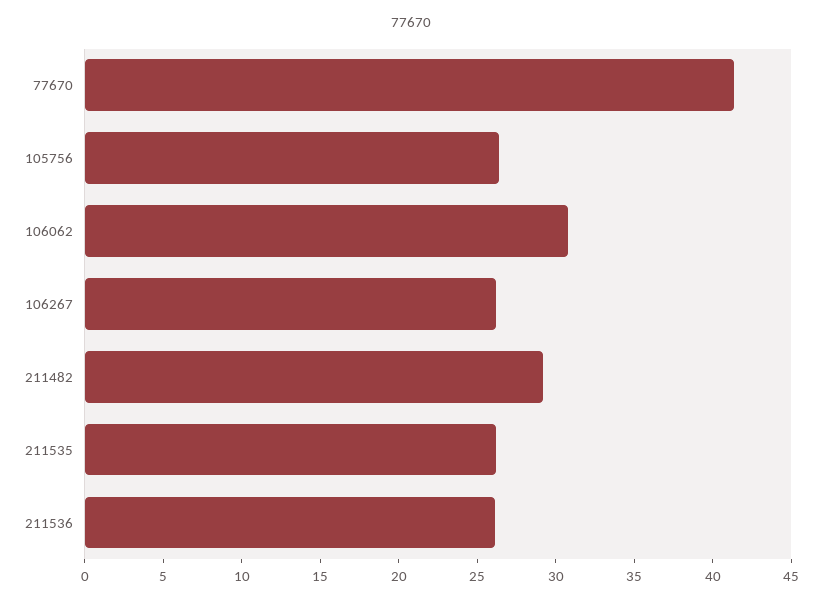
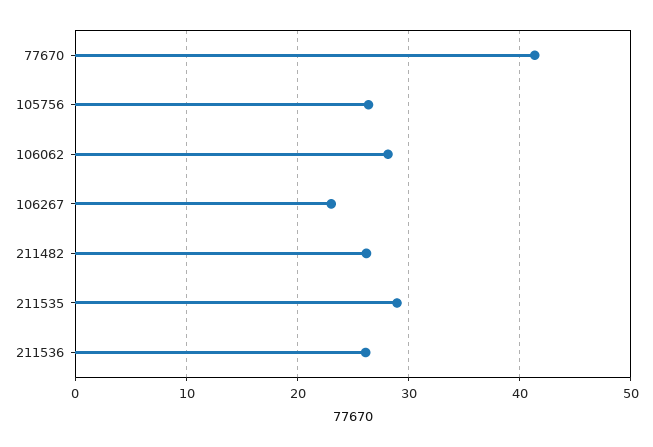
106062: 31 -> 28
106267: 26 -> 23
211482: 29 -> 26
211535: 26 -> 29

